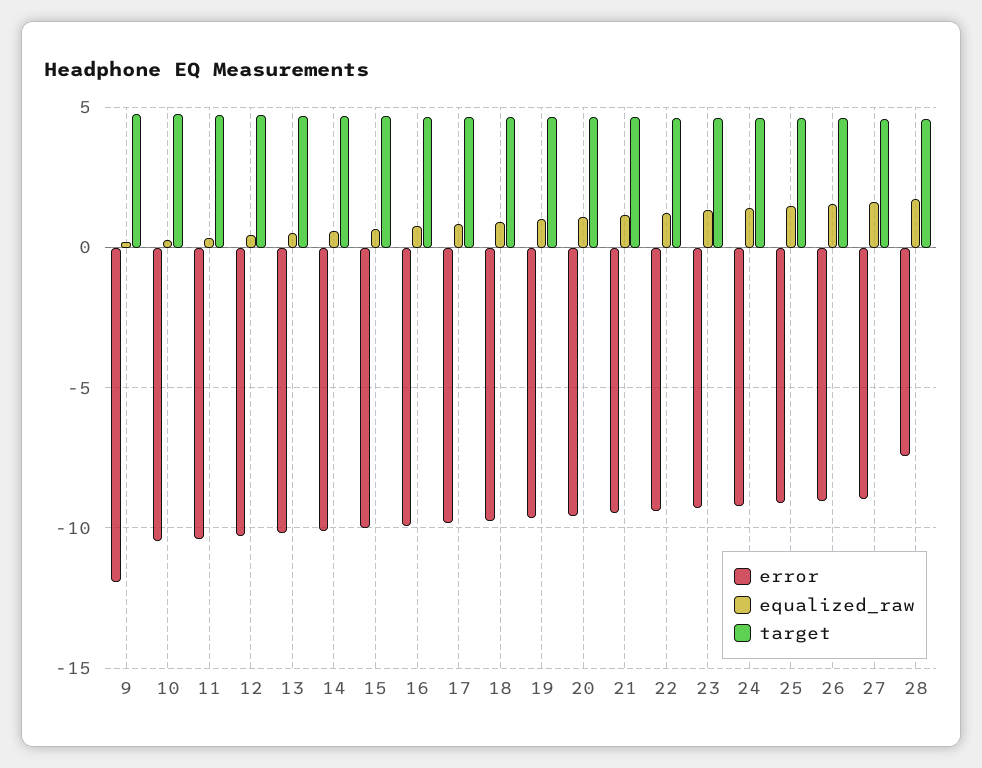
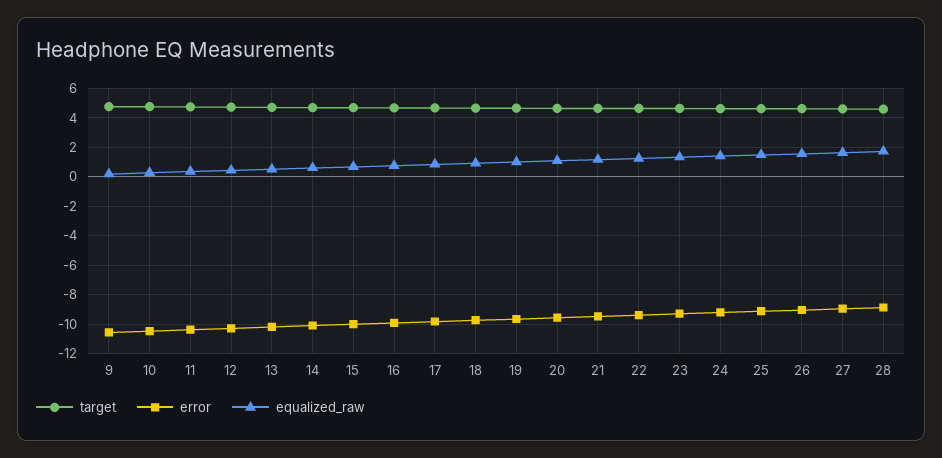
error, 9: -12 -> -10.5
error, 28: -7.5 -> -9

